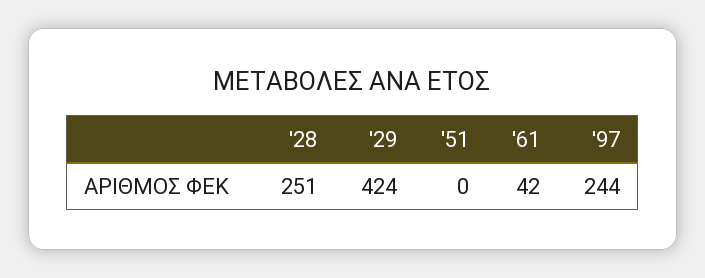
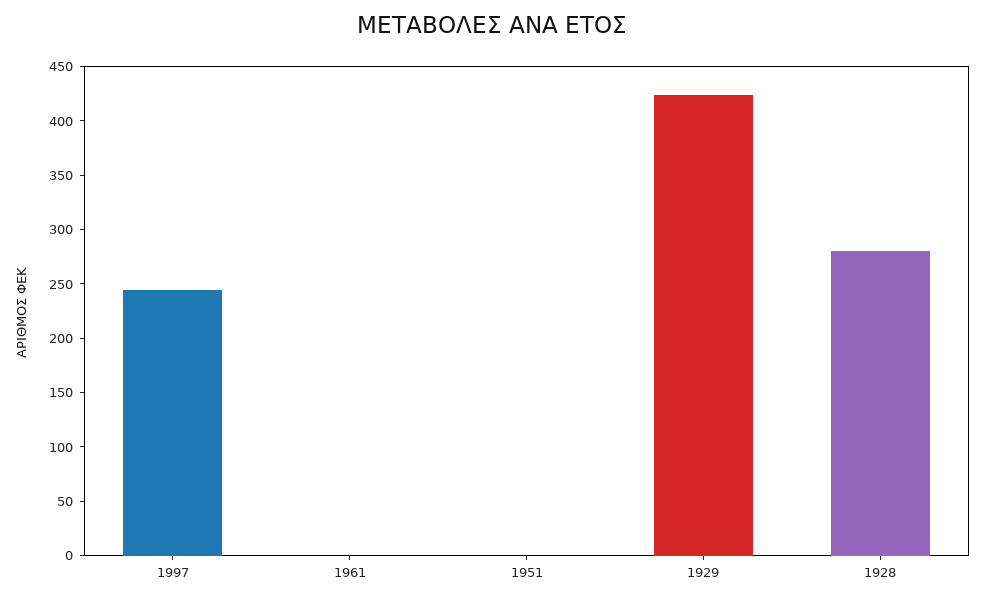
'28: 251 -> 280
'61: 42 -> 0

